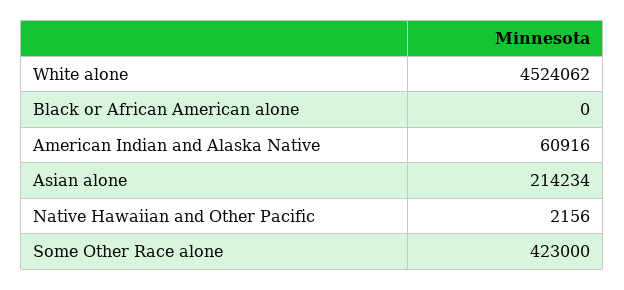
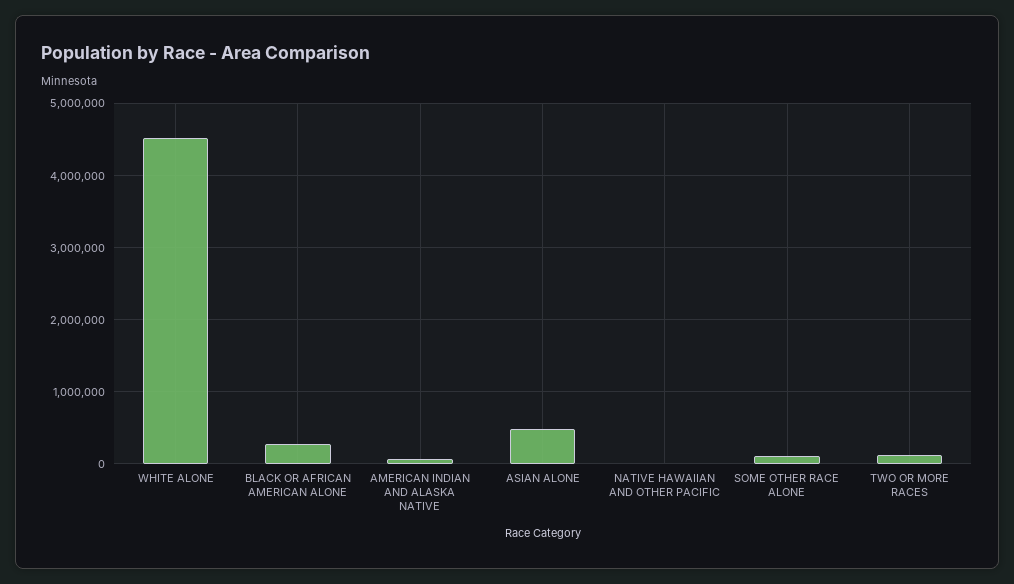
Black or African American alone: 0 -> 300000
Asian alone: 214234 -> 500000
Some Other Race alone: 423000 -> 100000
TWO OR MORE RACES: none -> 100000

